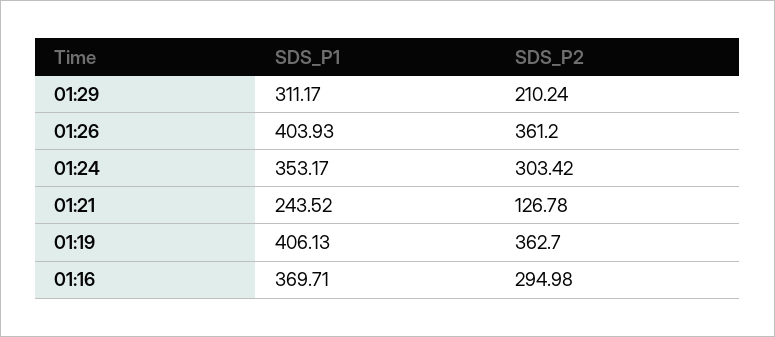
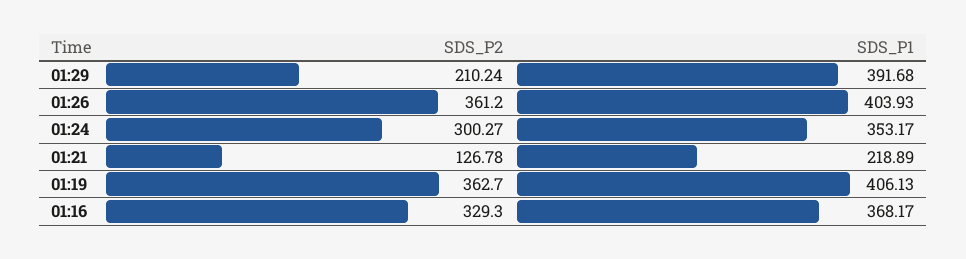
SDS_P1, 01:29: 311.17 -> 391.68
SDS_P2, 01:24: 303.42 -> 300.27
SDS_P1, 01:21: 243.52 -> 218.89
SDS_P1, 01:16: 369.71 -> 368.17
SDS_P2, 01:16: 294.98 -> 329.3

